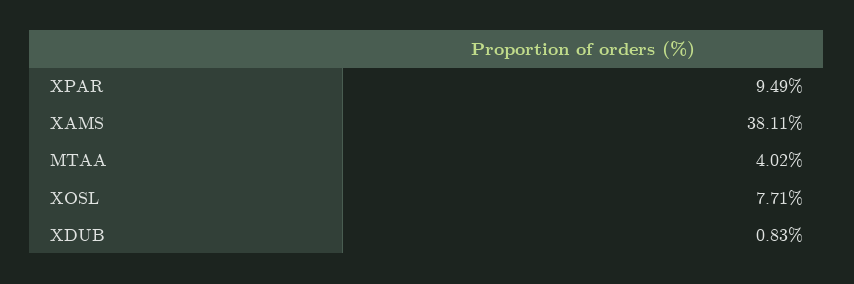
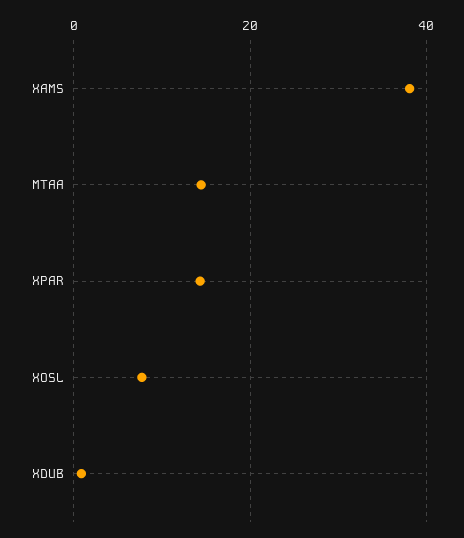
XPAR: 9.49 -> 14
MTAA: 4.02 -> 14

